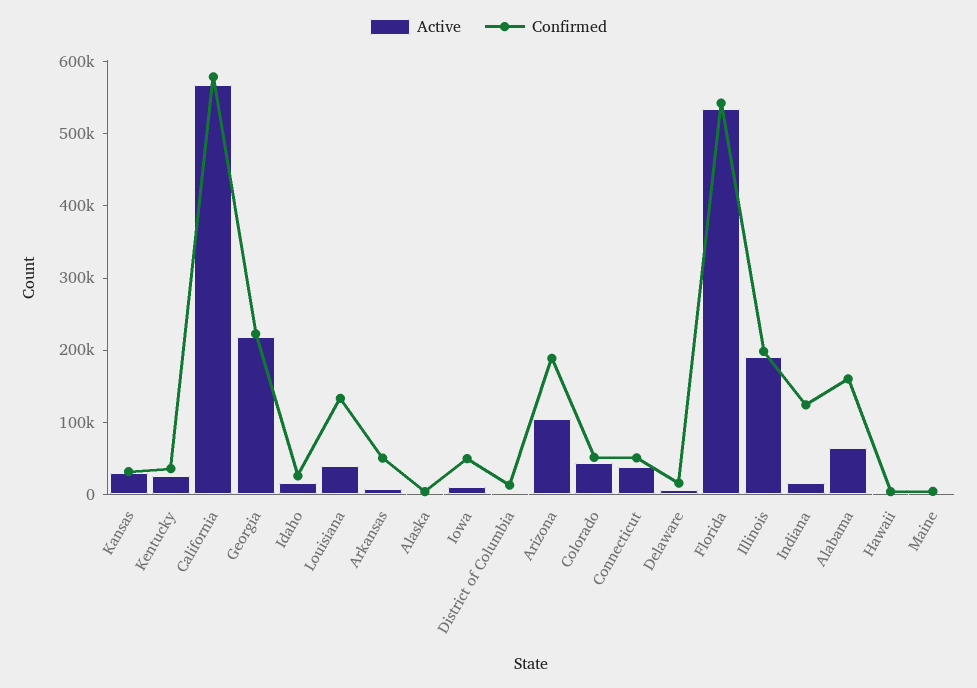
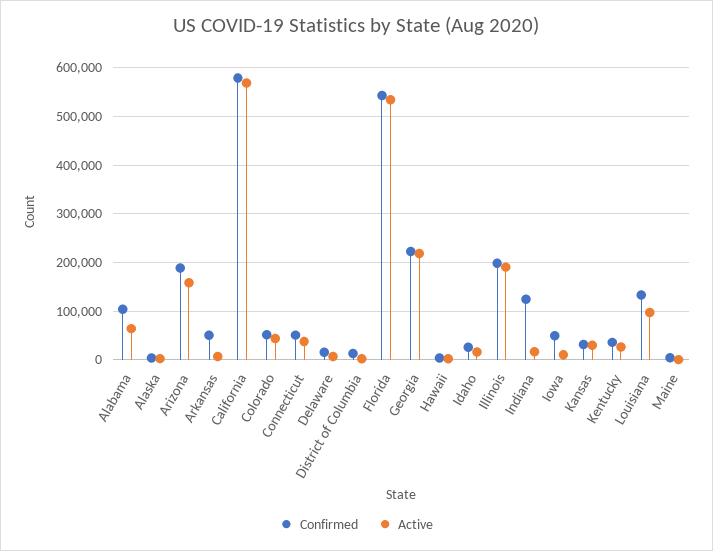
Active, Louisiana: 40000 -> 100000
Active, Arizona: 100000 -> 160000
Confirmed, Alabama: 160000 -> 100000

